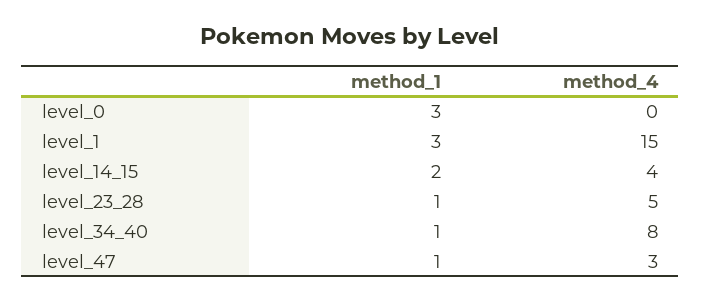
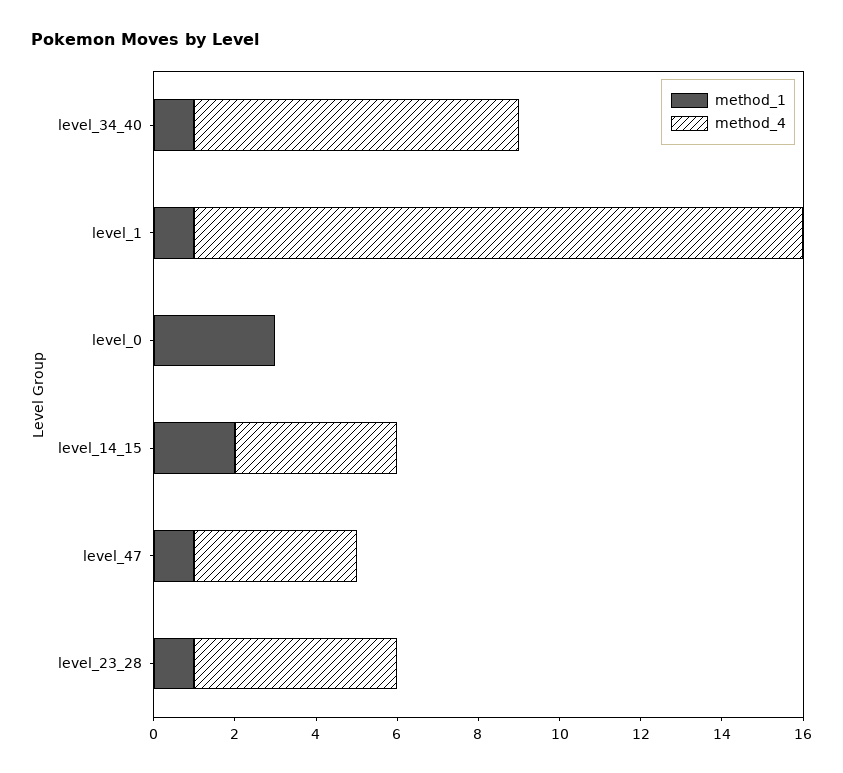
method_1, level_1: 3 -> 1
method_4, level_47: 3 -> 4

